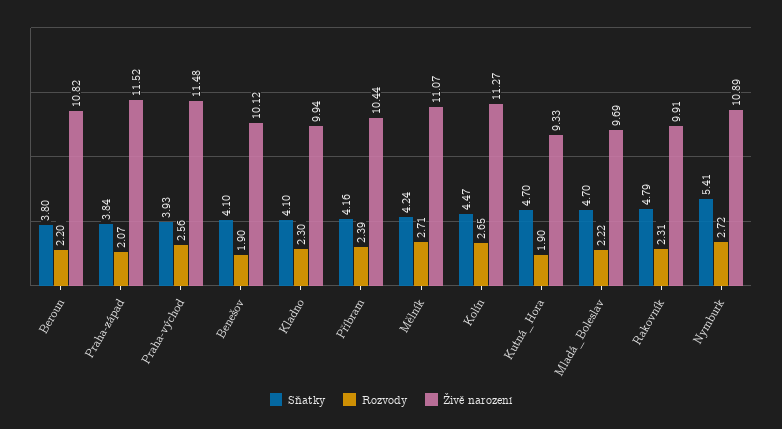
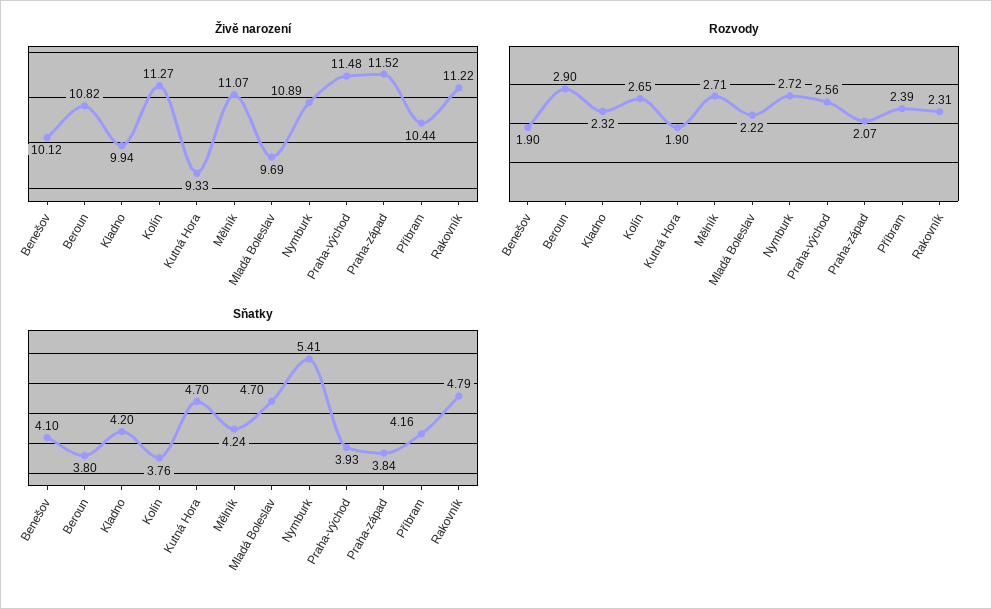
Rozvody, Beroun: 2.2 -> 2.9
Sňatky, Kladno: 4.1 -> 4.2
Rozvody, Kladno: 2.3 -> 2.32
Sňatky, Kolín: 4.47 -> 3.76
Živě narození, Rakovník: 9.91 -> 11.22

